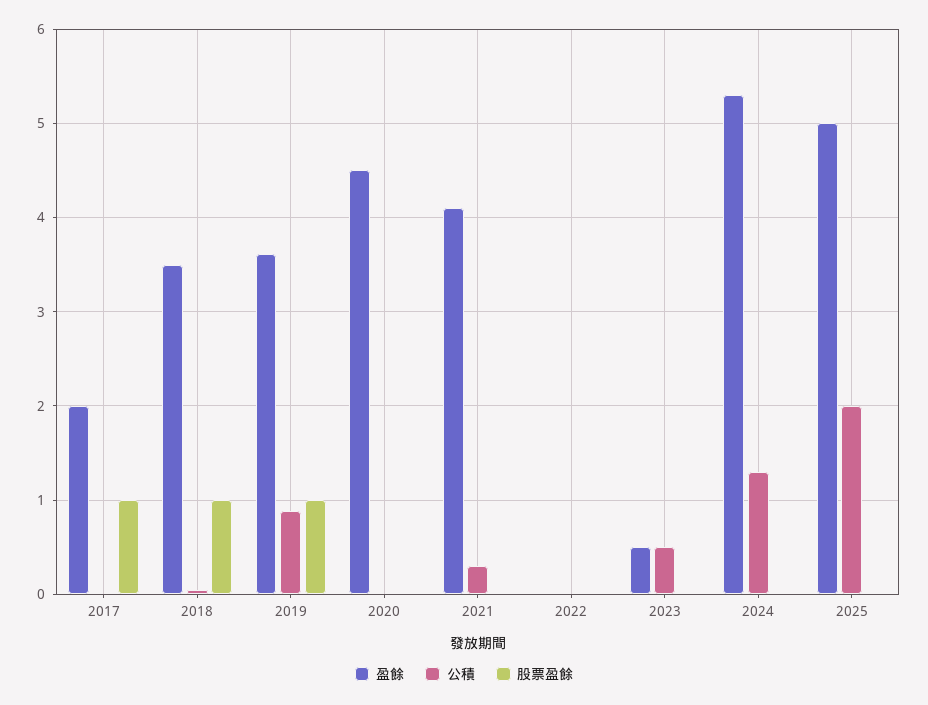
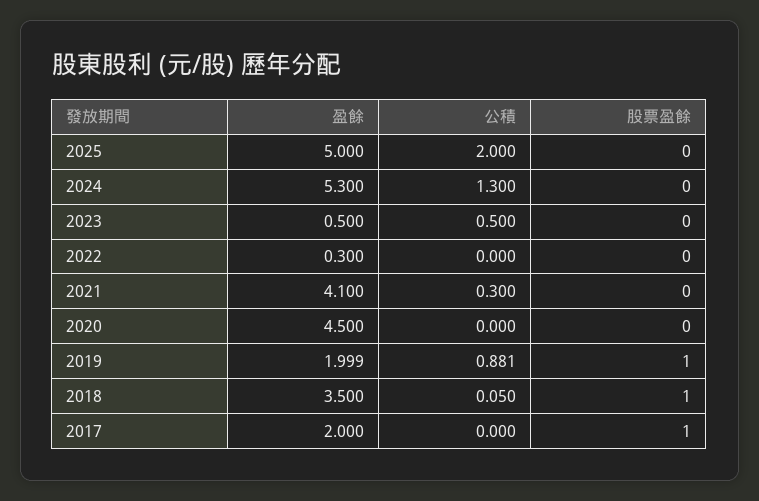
盈餘, 2019: 3.6 -> 1.999
盈餘, 2022: 0 -> 0.3

